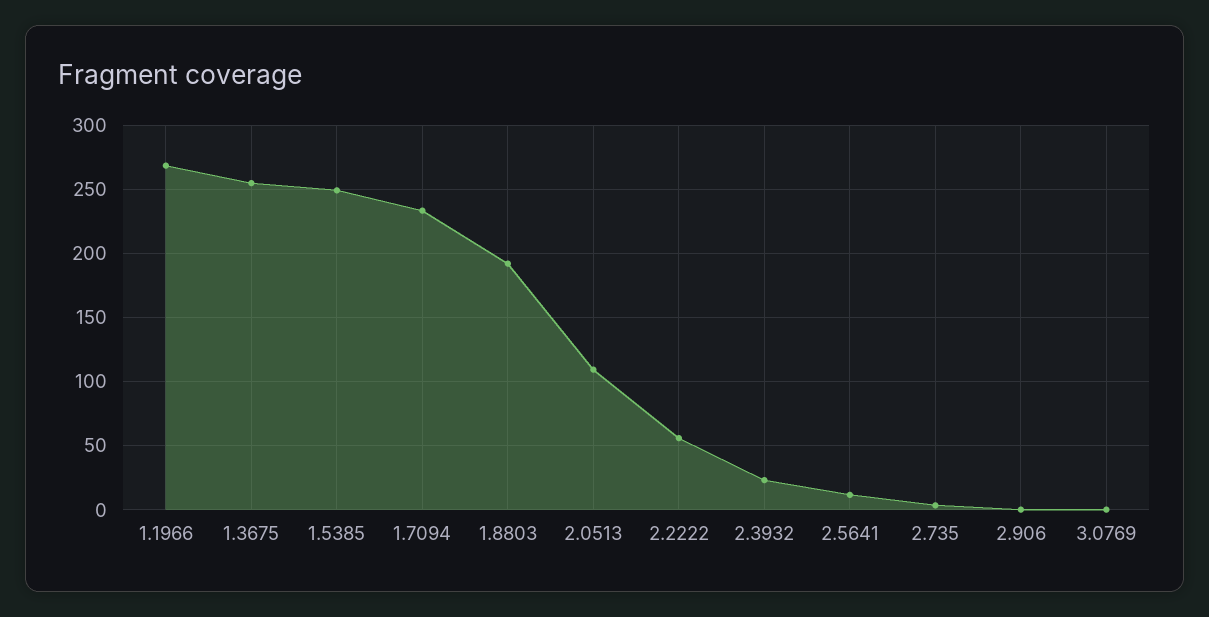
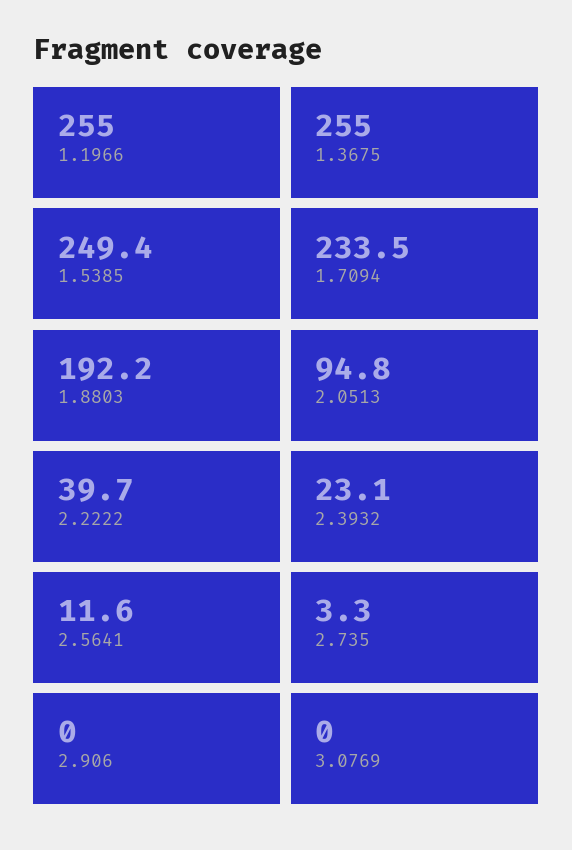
1.1966: 270 -> 255
2.0513: 110 -> 94.8
2.2222: 55 -> 39.7

